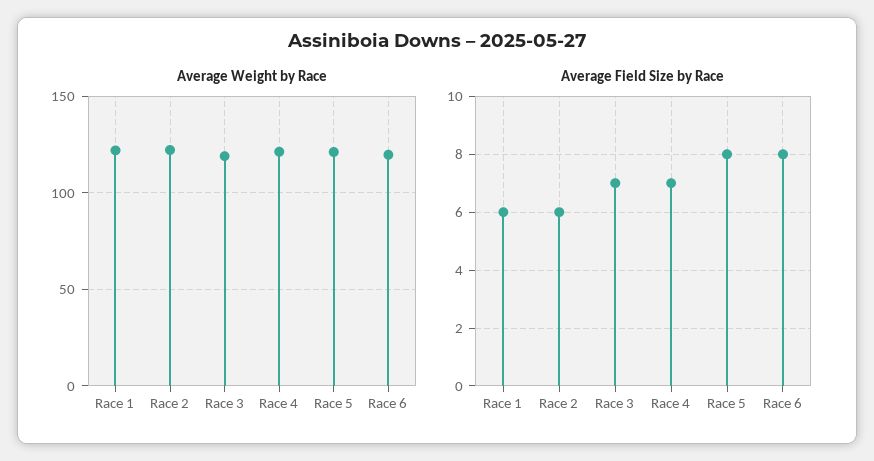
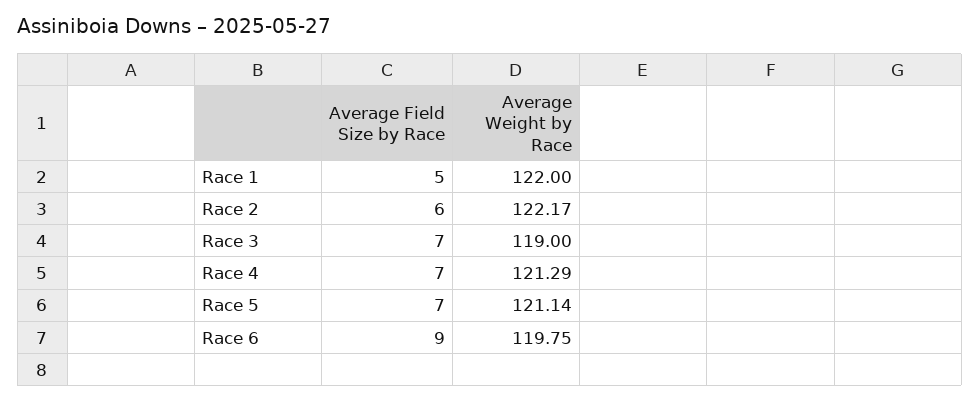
Average Field Size by Race, Race 1: 6 -> 5
Average Field Size by Race, Race 5: 8 -> 7
Average Field Size by Race, Race 6: 8 -> 9

